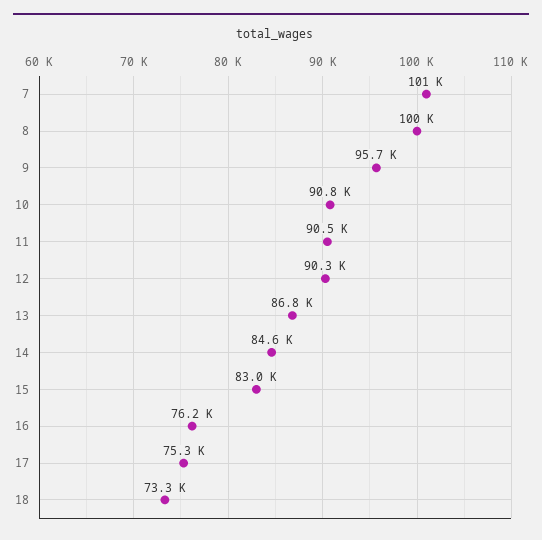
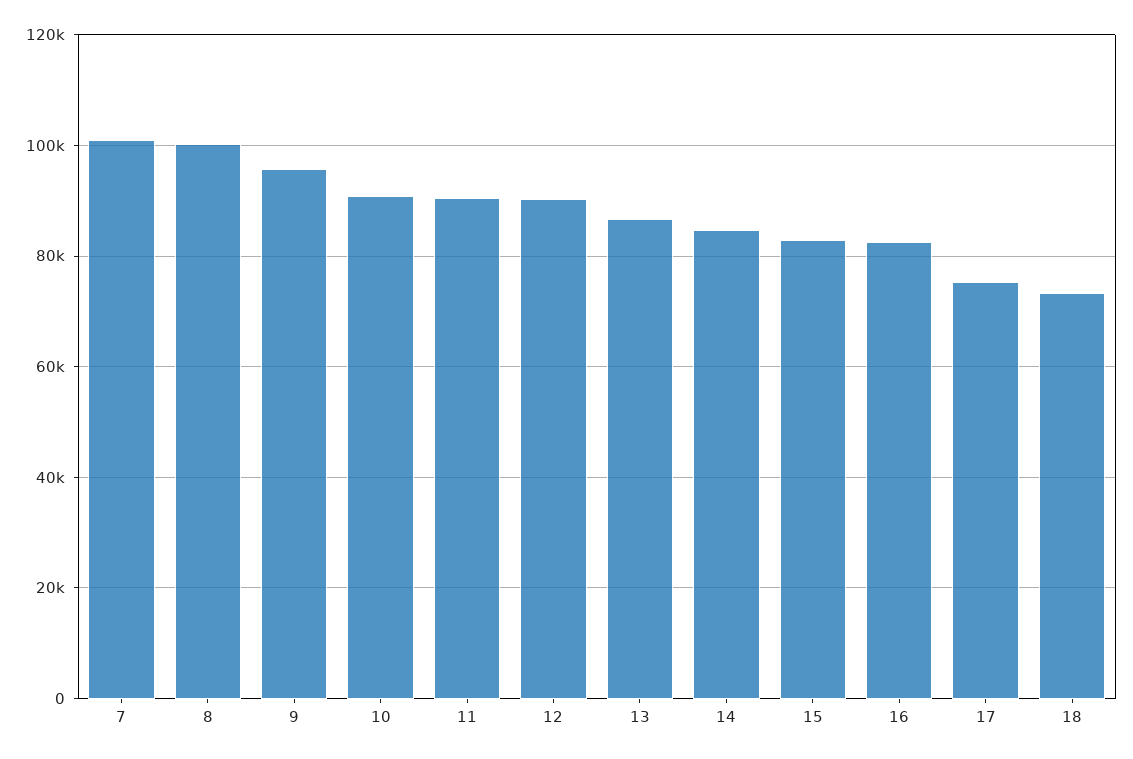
16: 76200 -> 82000

